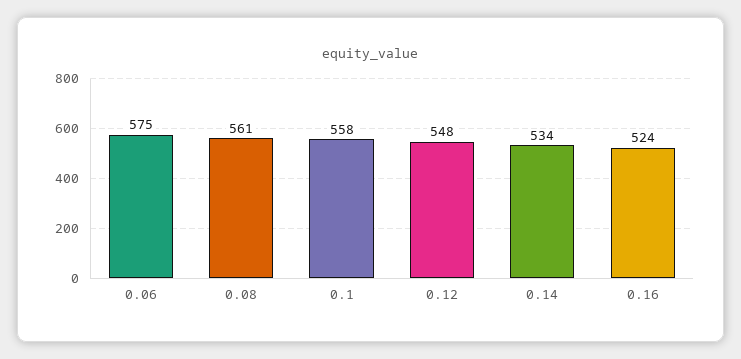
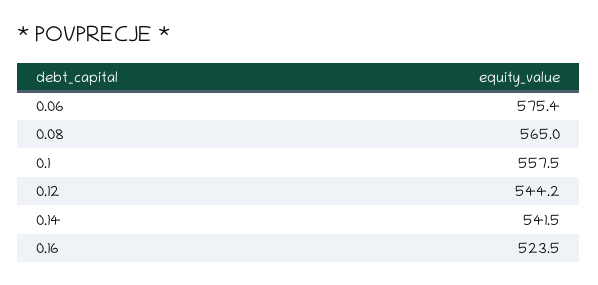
0.08: 561 -> 565
0.12: 548 -> 544.2
0.14: 534 -> 541.5

